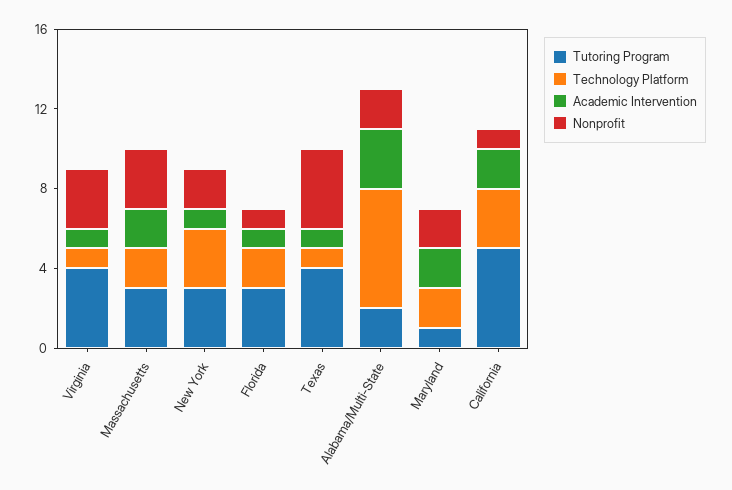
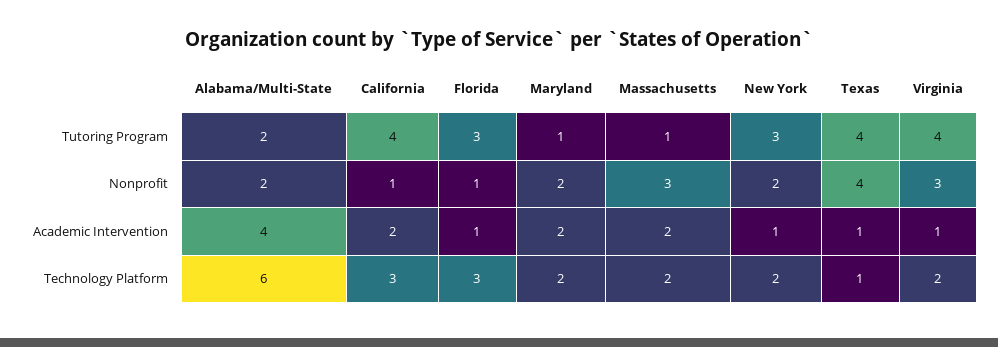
Technology Platform, Virginia: 1 -> 2
Tutoring Program, Massachusetts: 3 -> 1
Technology Platform, New York: 3 -> 2
Technology Platform, Florida: 2 -> 3
Academic Intervention, Alabama/Multi-State: 3 -> 4
Tutoring Program, California: 5 -> 4

